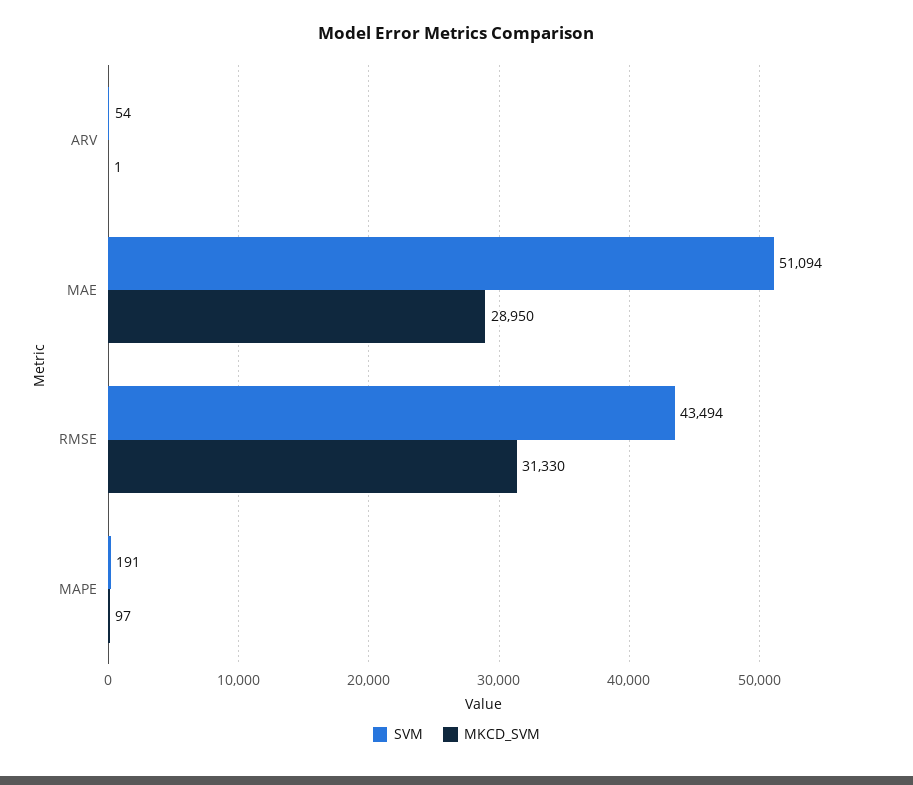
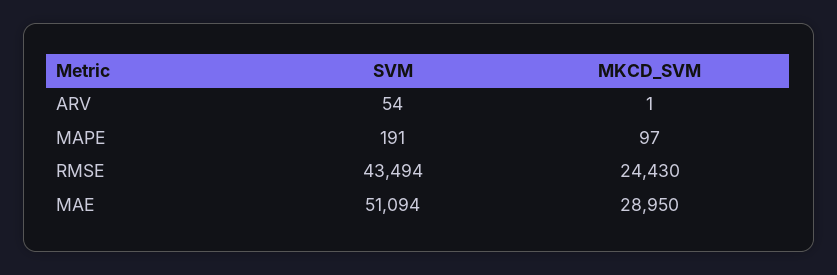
MKCD_SVM, RMSE: 31330 -> 24430

